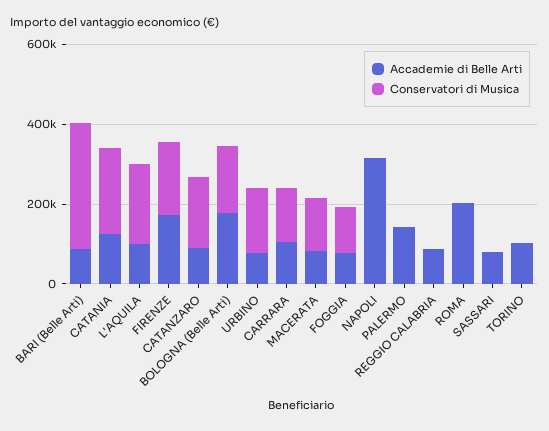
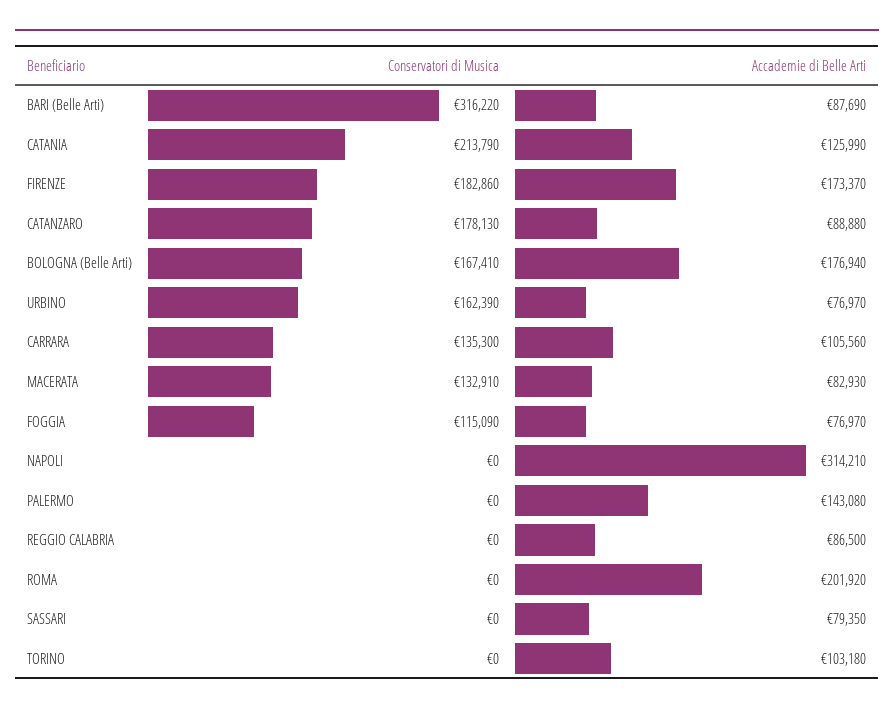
Accademie di Belle Arti, L'AQUILA: 100000 -> none
Conservatori di Musica, L'AQUILA: 200000 -> none

